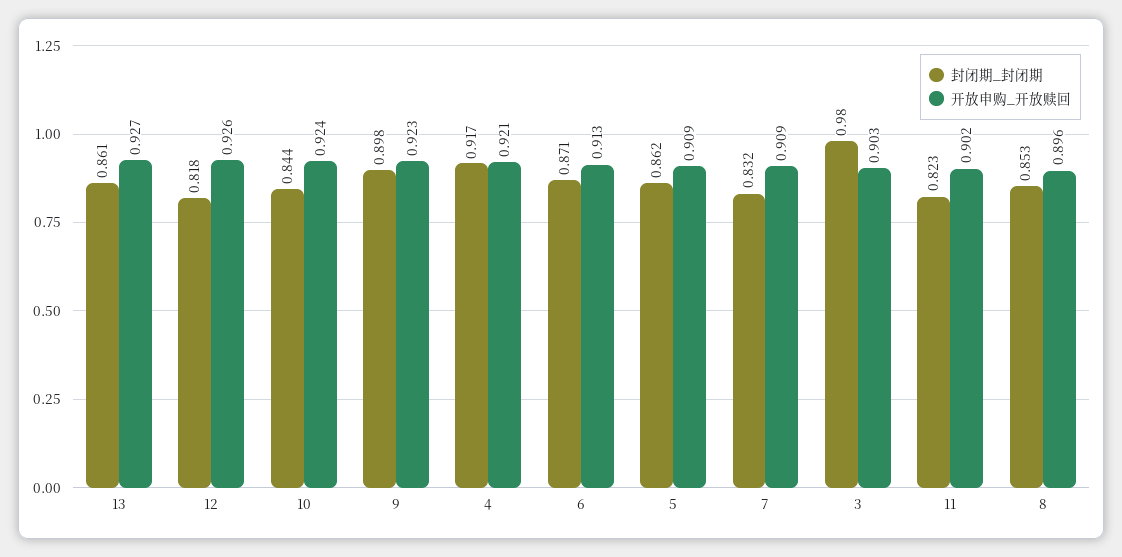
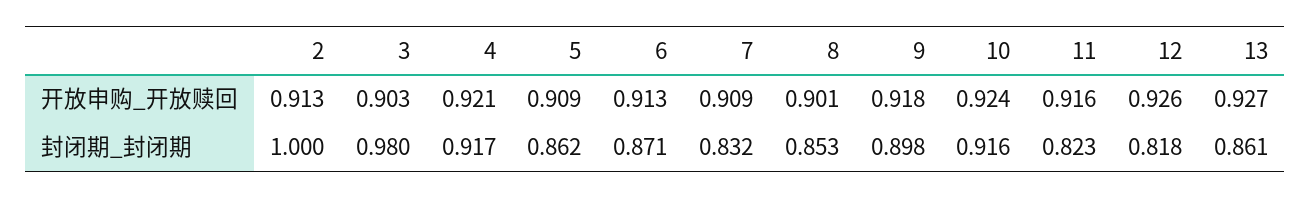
封闭期_封闭期, 10: 0.844 -> 0.916
开放申购_开放赎回, 9: 0.923 -> 0.918
开放申购_开放赎回, 11: 0.902 -> 0.916
开放申购_开放赎回, 8: 0.896 -> 0.901
开放申购_开放赎回, 2: none -> 0.913
封闭期_封闭期, 2: none -> 1

